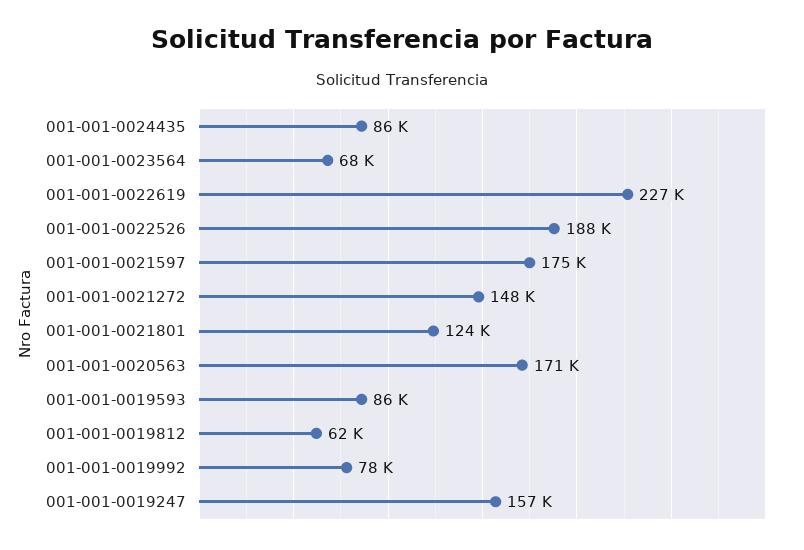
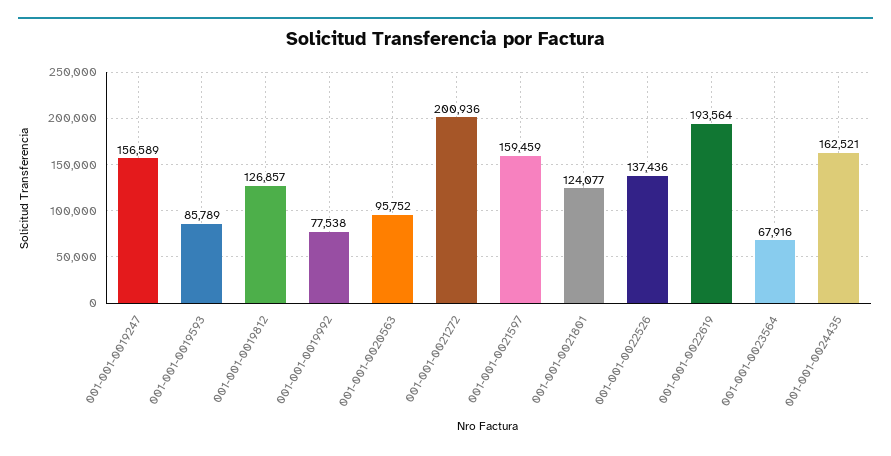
001-001-0024435: 86000 -> 162521
001-001-0022619: 227000 -> 193564
001-001-0022526: 188000 -> 137436
001-001-0021597: 175000 -> 159459
001-001-0021272: 148000 -> 200936
001-001-0020563: 171000 -> 95752
001-001-0019812: 62000 -> 126857

